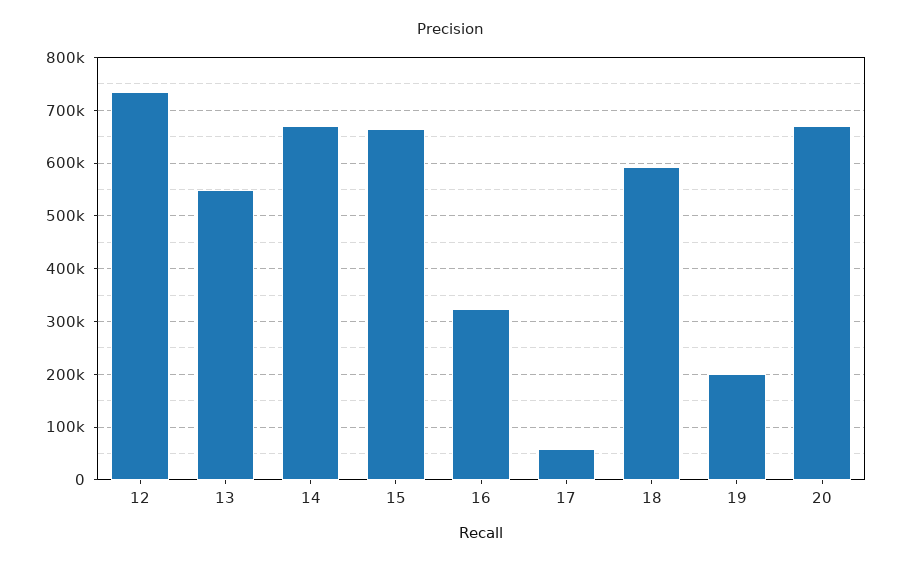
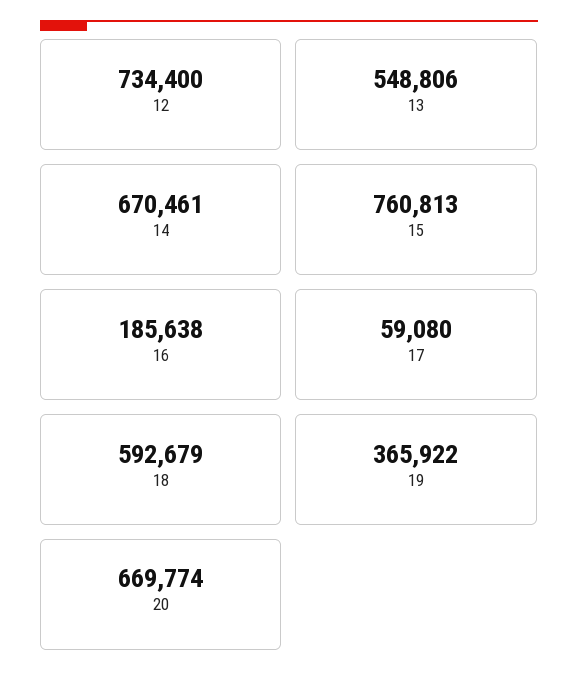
15: 660000 -> 760813
16: 320000 -> 185638
19: 200000 -> 365922

